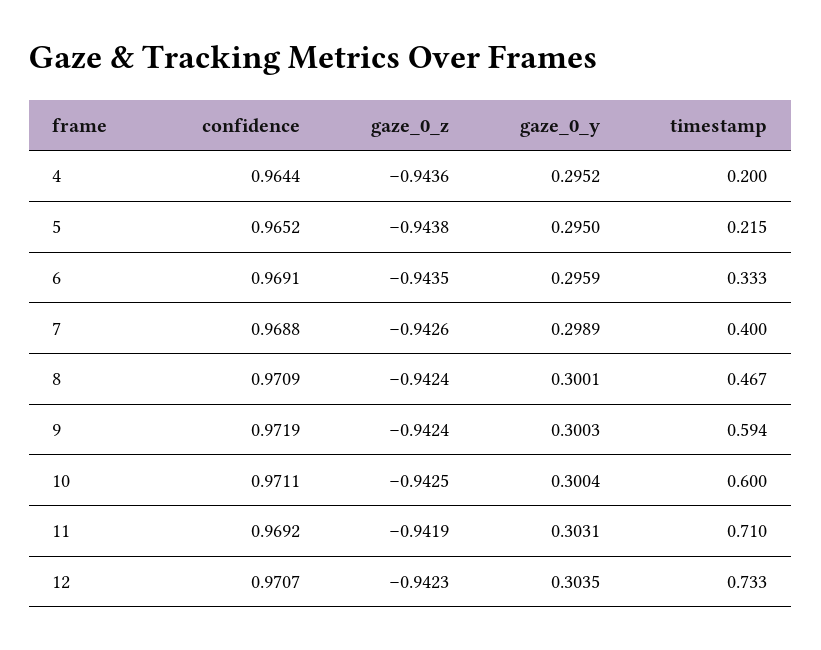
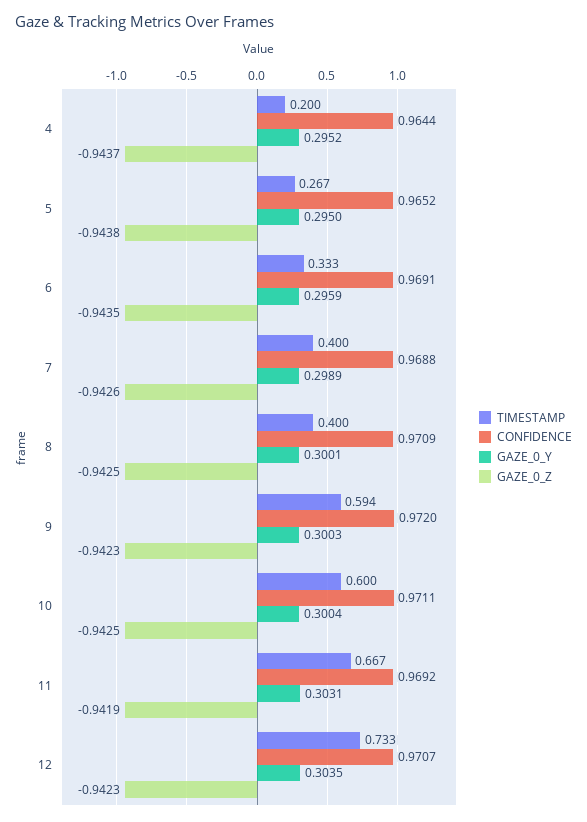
gaze_0_z, 4: -0.9436 -> -0.9437
timestamp, 5: 0.215 -> 0.267
gaze_0_z, 8: -0.9424 -> -0.9425
timestamp, 8: 0.467 -> 0.4
confidence, 9: 0.9719 -> 0.972
gaze_0_z, 9: -0.9424 -> -0.9423
timestamp, 11: 0.71 -> 0.667

